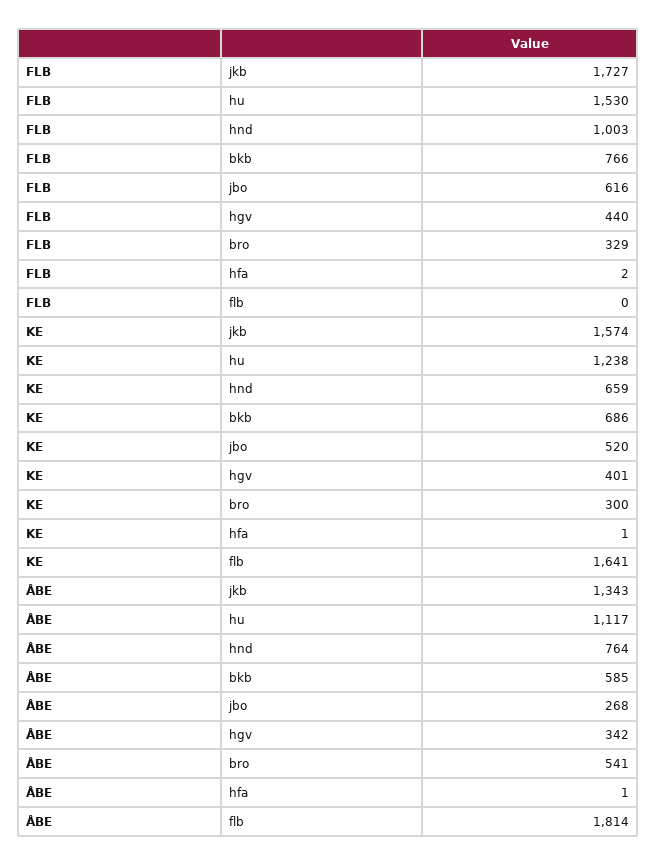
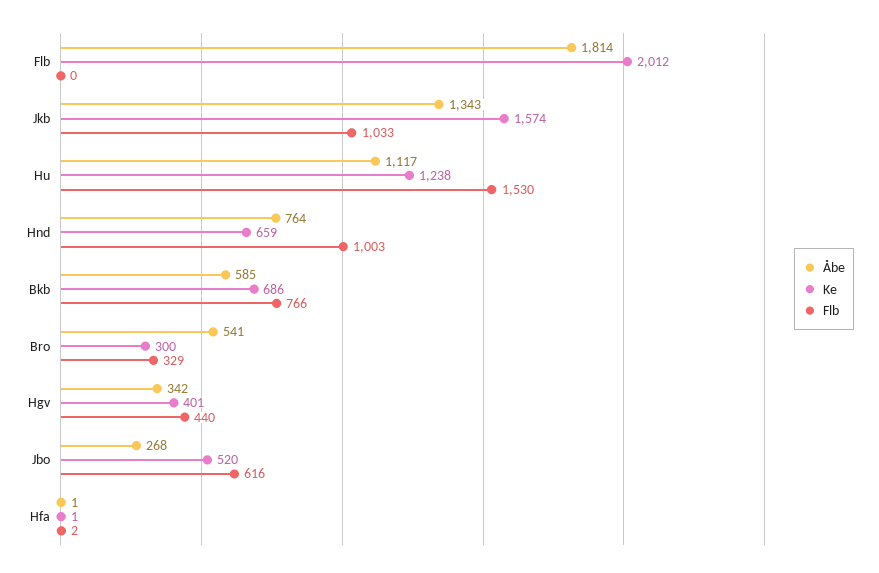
FLB, jkb: 1727 -> 1033
KE, flb: 1641 -> 2012

